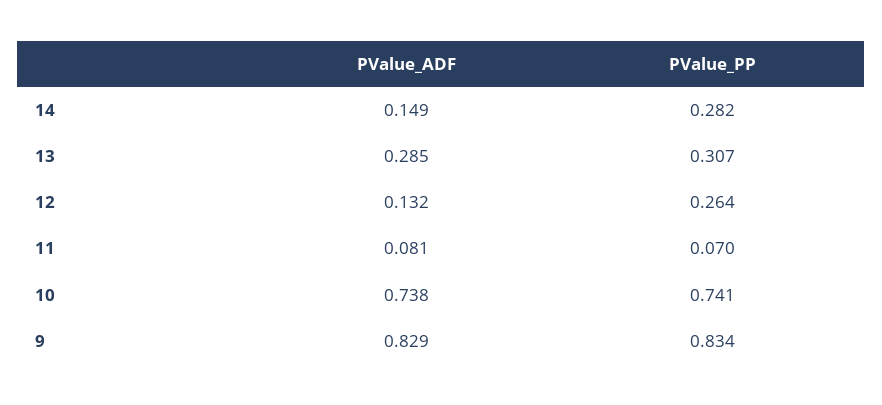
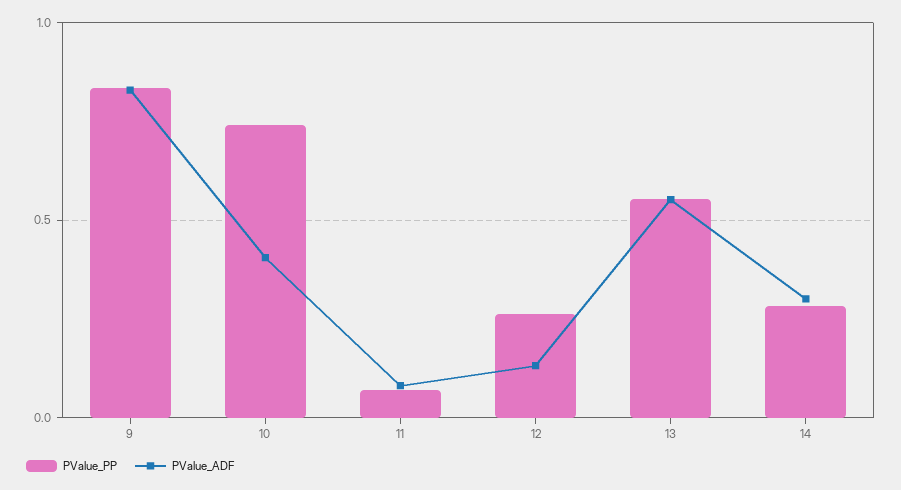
PValue_ADF, 14: 0.149 -> 0.3
PValue_ADF, 13: 0.285 -> 0.55
PValue_PP, 13: 0.307 -> 0.55
PValue_ADF, 10: 0.738 -> 0.4

